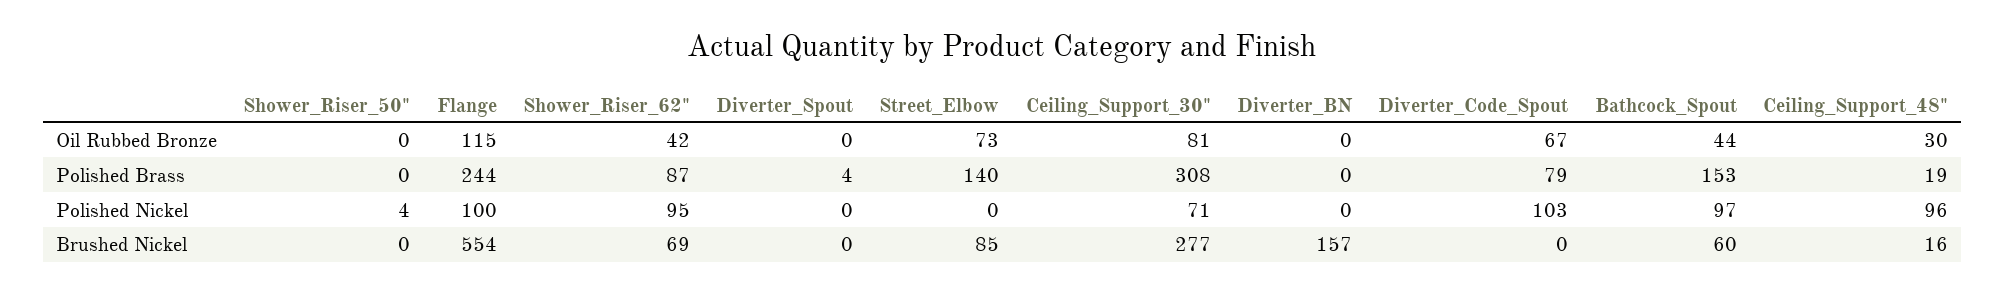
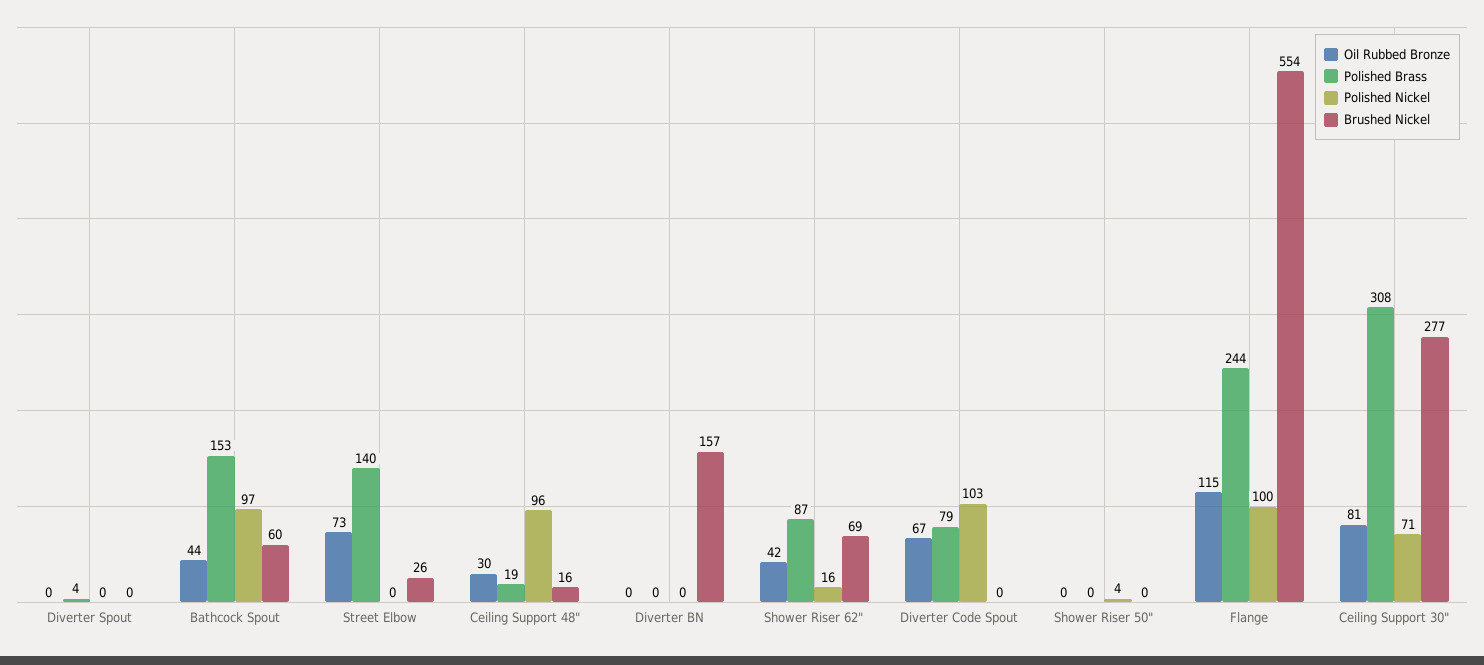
Polished Nickel, Shower_Riser_62": 95 -> 16
Brushed Nickel, Street_Elbow: 85 -> 26

